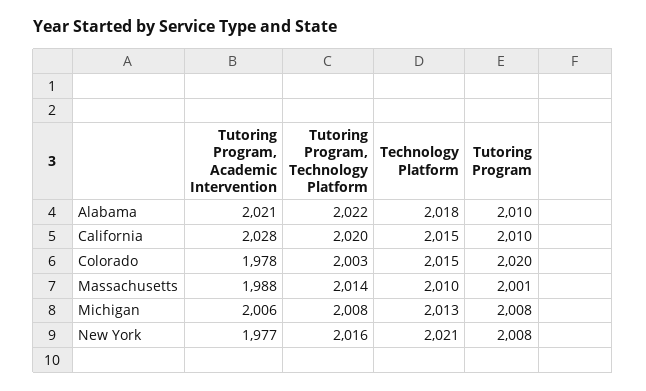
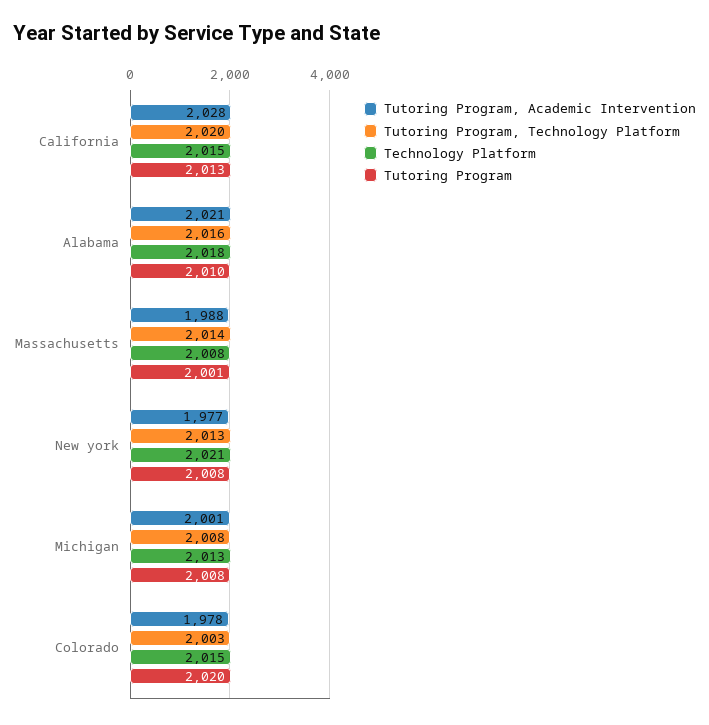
Tutoring Program, Technology Platform, Alabama: 2022 -> 2016
Tutoring Program, California: 2010 -> 2013
Technology Platform, Massachusetts: 2010 -> 2008
Tutoring Program, Academic Intervention, Michigan: 2006 -> 2001
Tutoring Program, Technology Platform, New York: 2016 -> 2013

